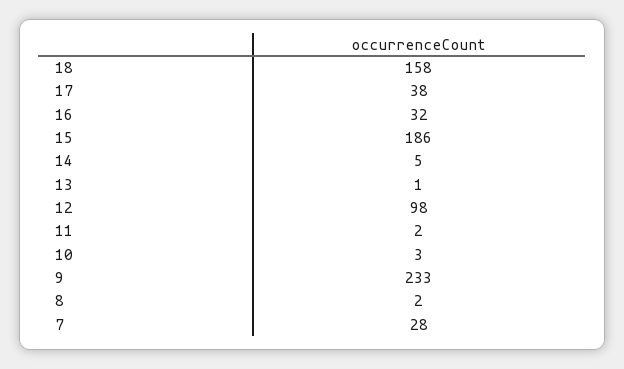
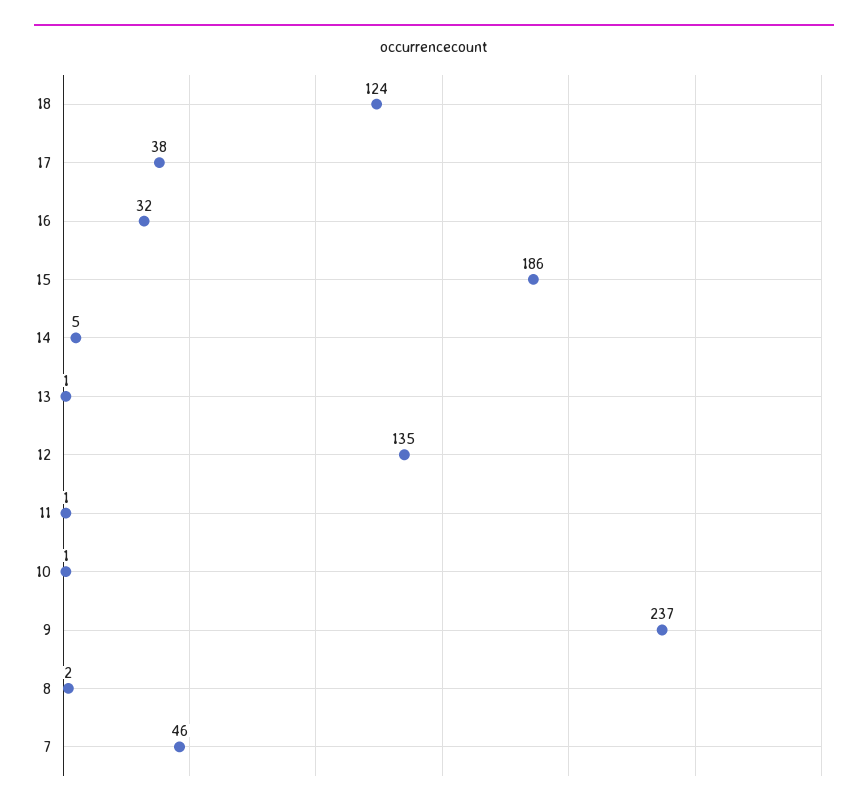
18: 158 -> 124
12: 98 -> 135
11: 2 -> 1
10: 3 -> 1
9: 233 -> 237
7: 28 -> 46

